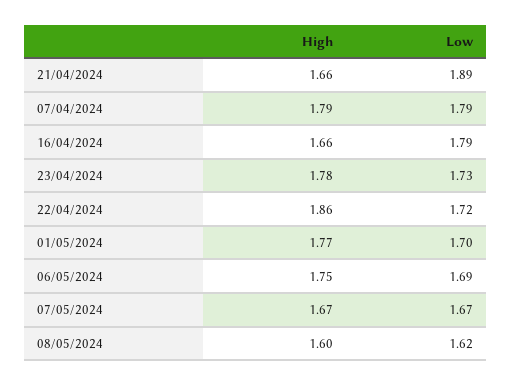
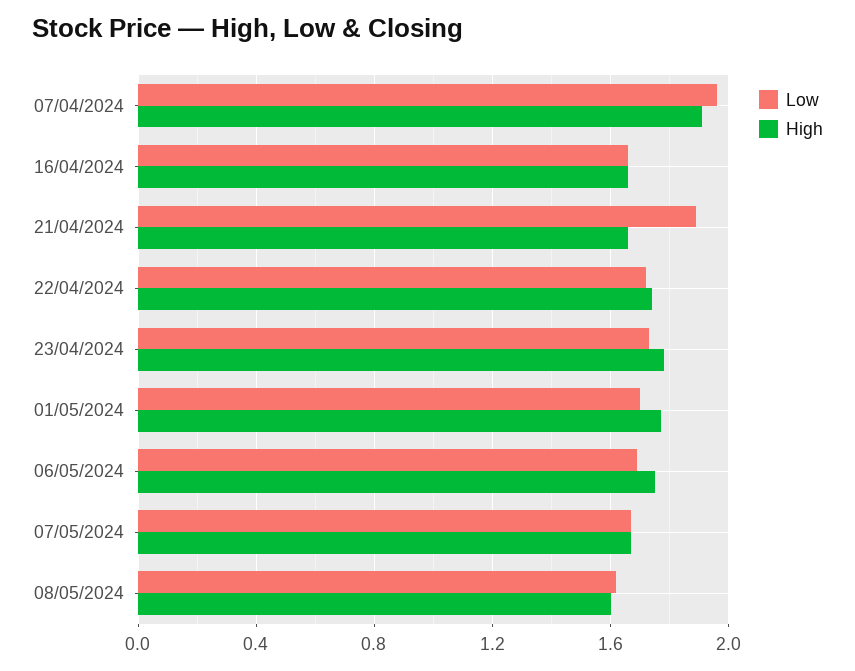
High, 07/04/2024: 1.79 -> 1.9
Low, 07/04/2024: 1.79 -> 1.95
Low, 16/04/2024: 1.79 -> 1.65
High, 22/04/2024: 1.86 -> 1.75

